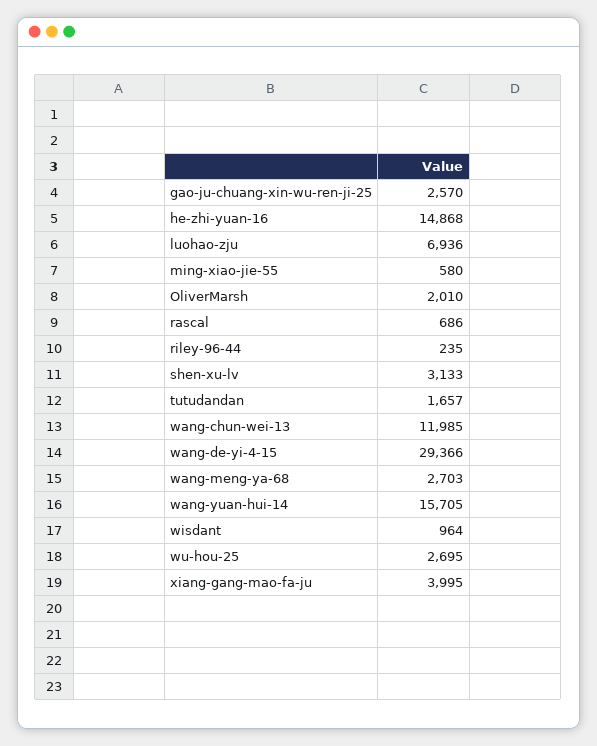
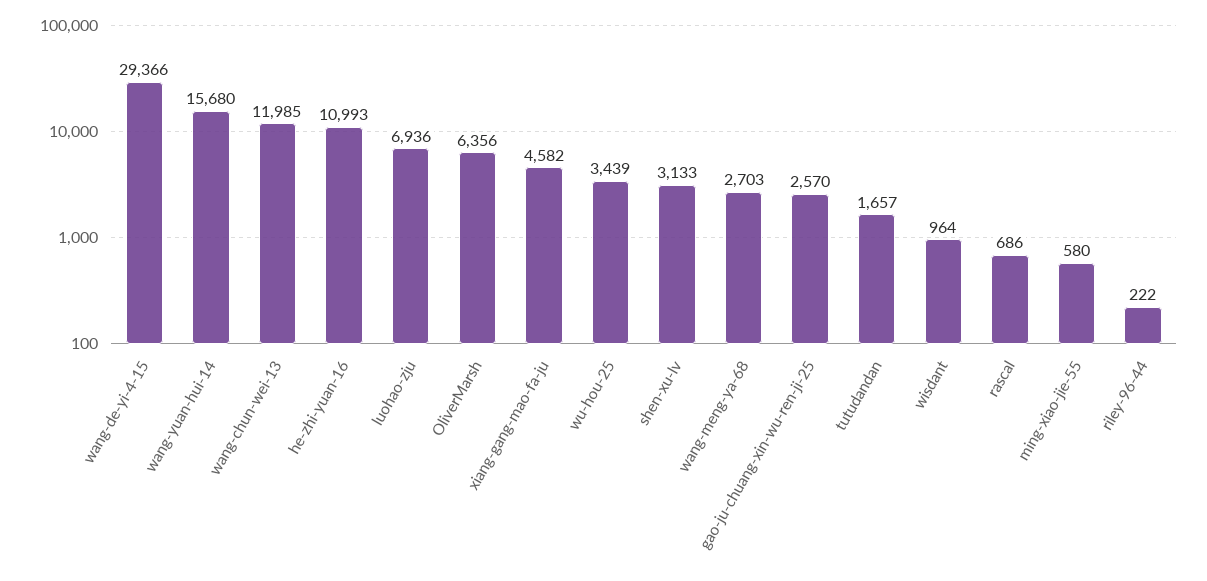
he-zhi-yuan-16: 14868 -> 10993
OliverMarsh: 2010 -> 6356
riley-96-44: 235 -> 222
wang-yuan-hui-14: 15705 -> 15680
wu-hou-25: 2695 -> 3439
xiang-gang-mao-fa-ju: 3995 -> 4582

